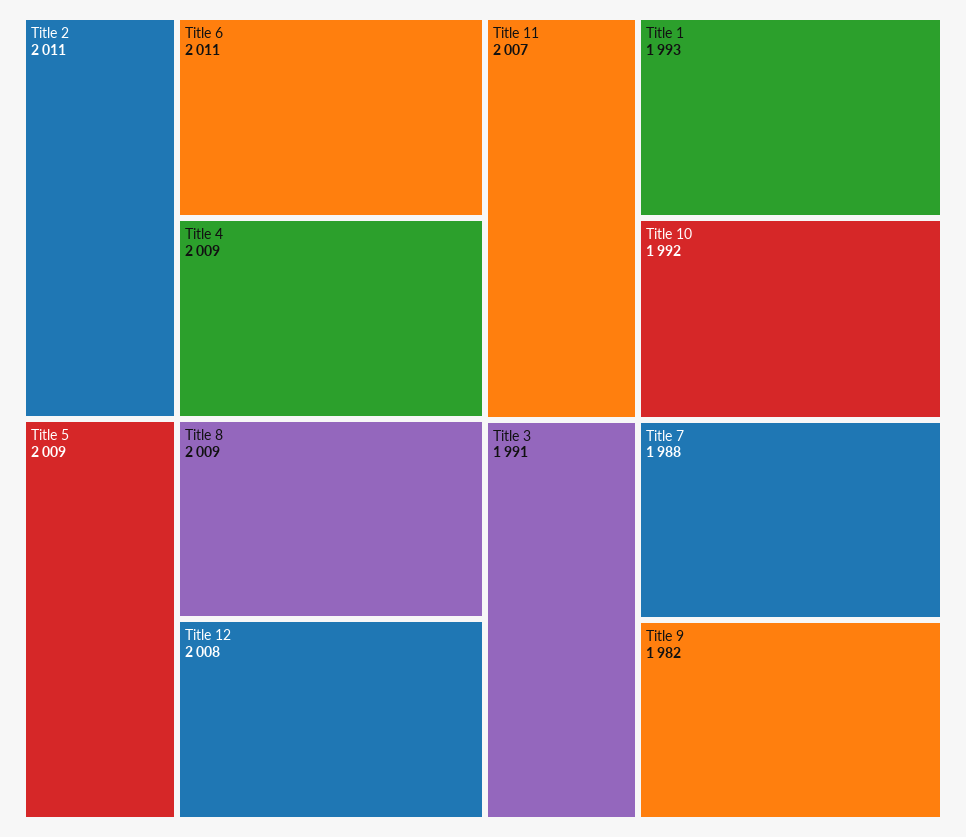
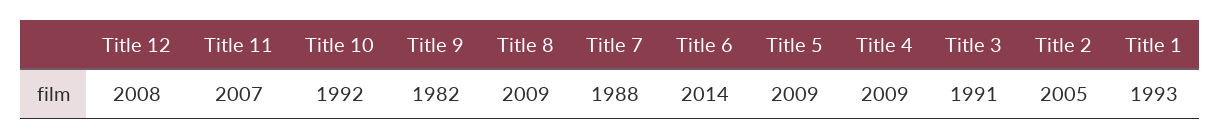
Title 2: 2011 -> 2005
Title 6: 2011 -> 2014

